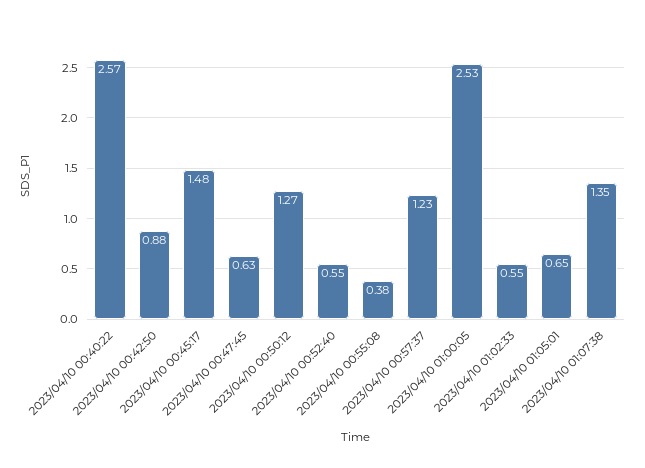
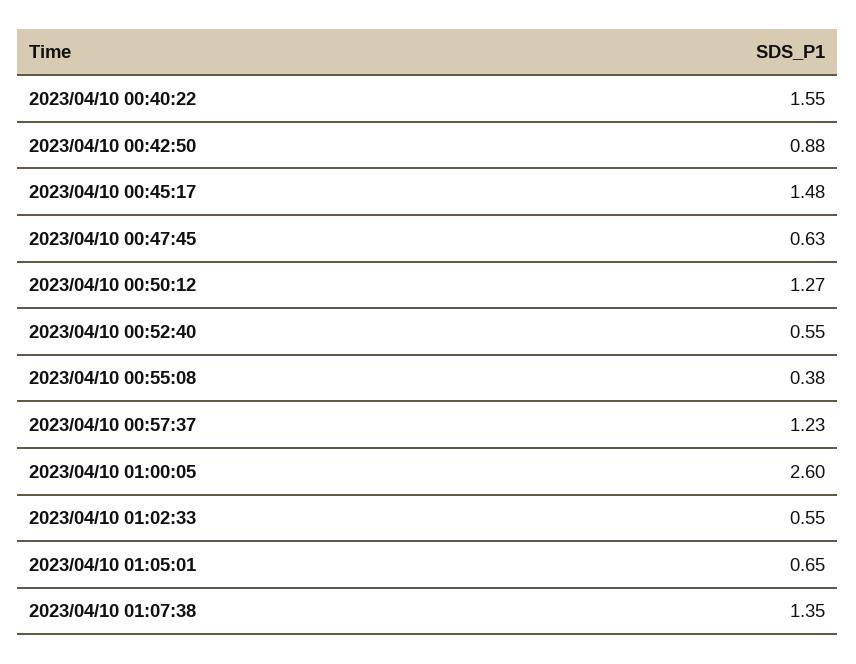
2023/04/10 00:40:22: 2.57 -> 1.55
2023/04/10 01:00:05: 2.53 -> 2.6

